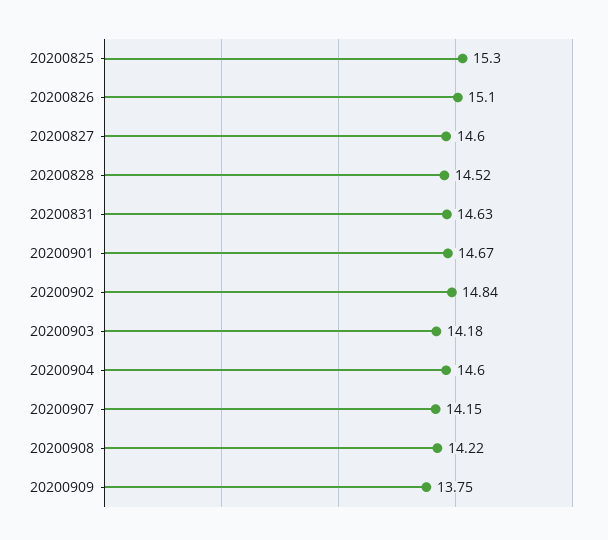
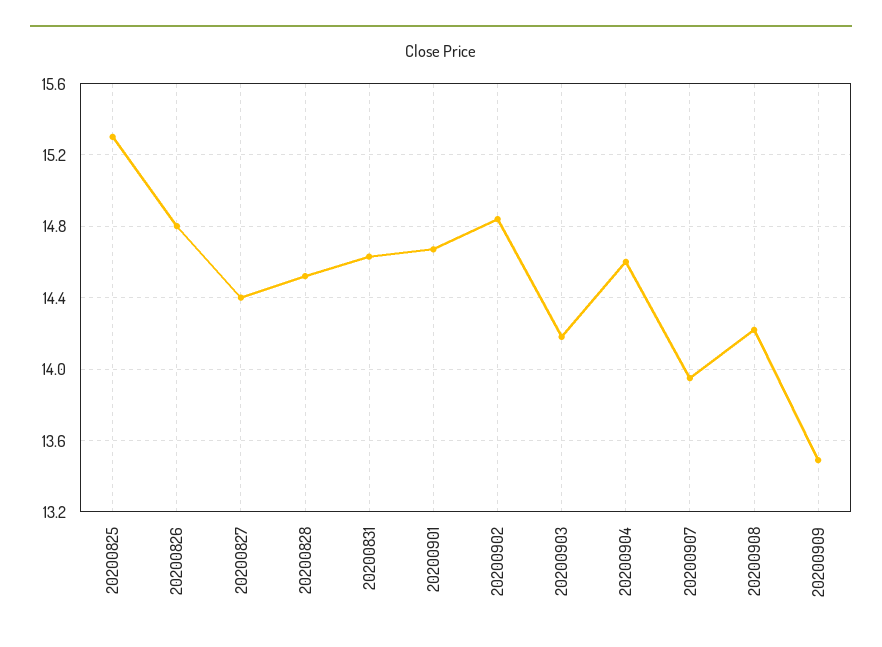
20200826: 15.1 -> 14.8
20200827: 14.6 -> 14.4
20200907: 14.15 -> 13.95
20200909: 13.75 -> 13.5

